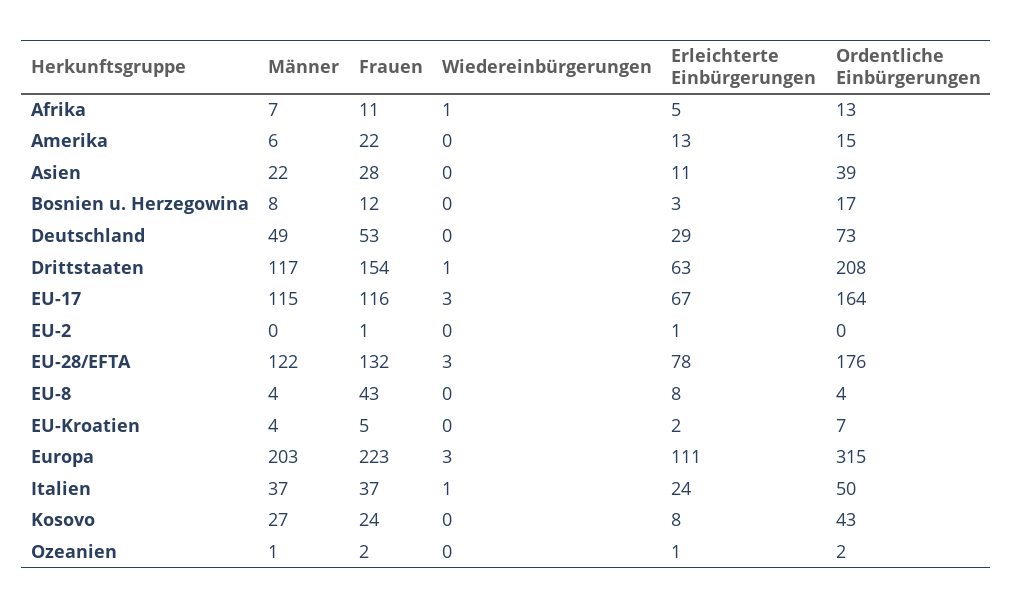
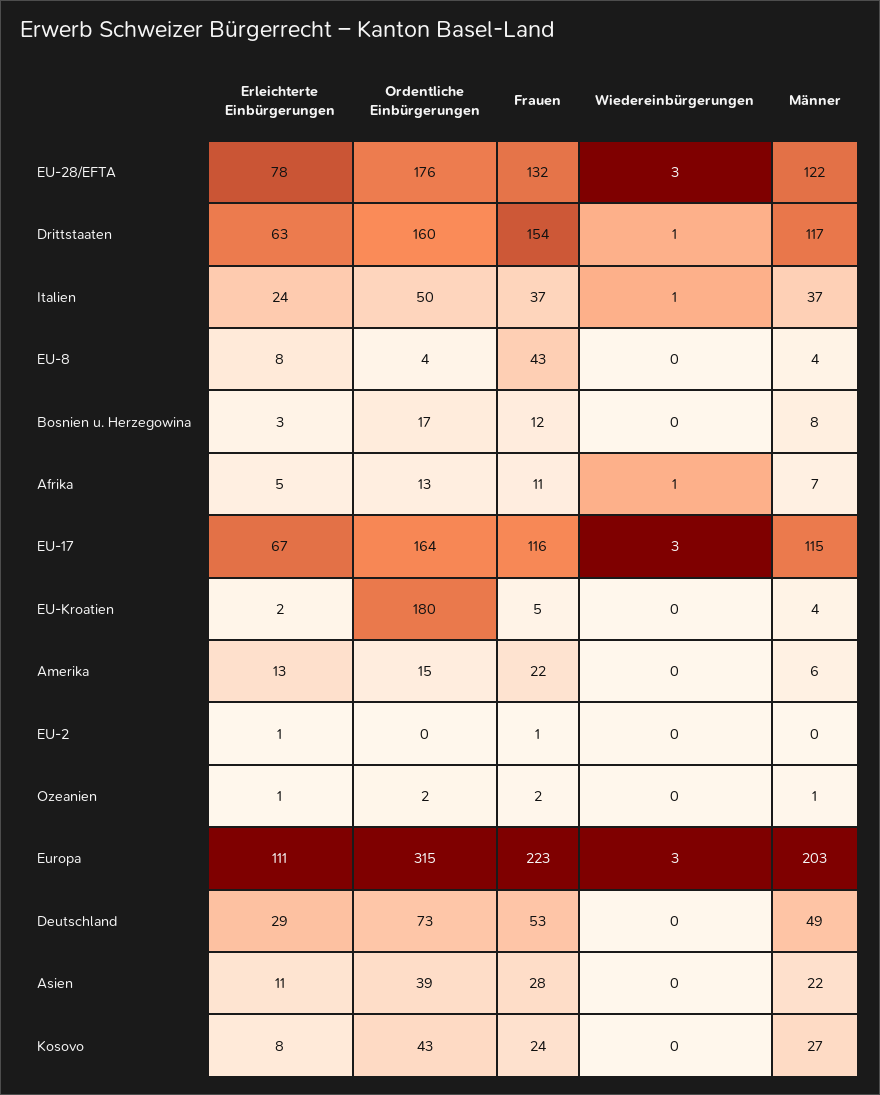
Ordentliche Einbürgerungen, Drittstaaten: 208 -> 160
Ordentliche Einbürgerungen, EU-Kroatien: 7 -> 180

